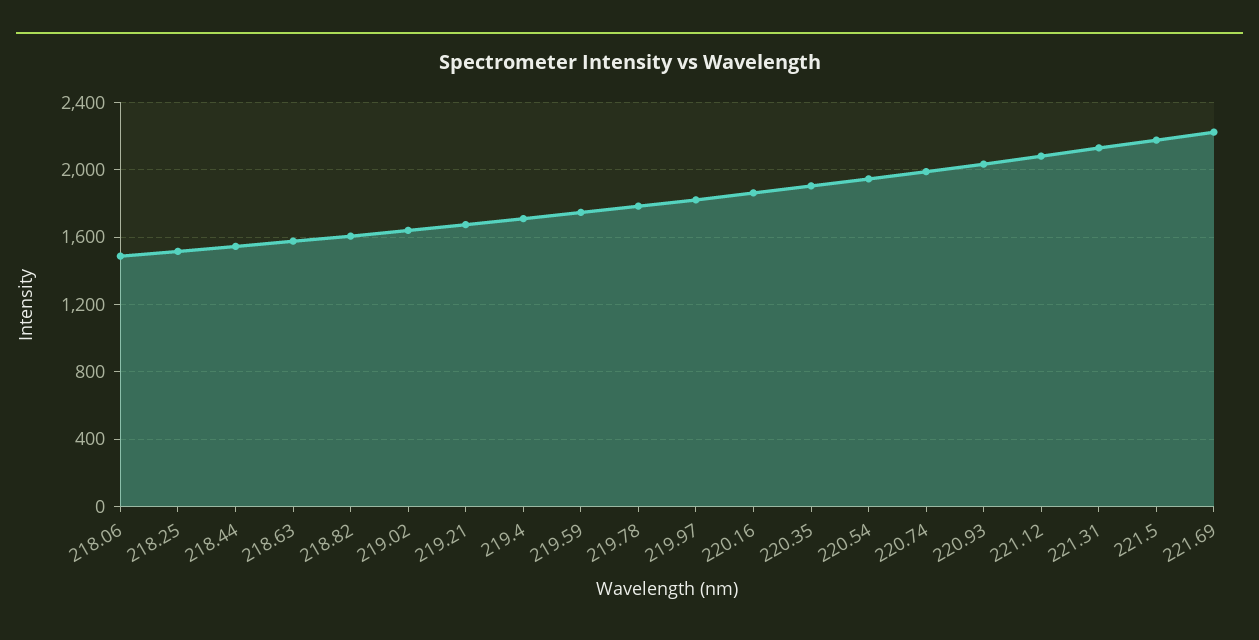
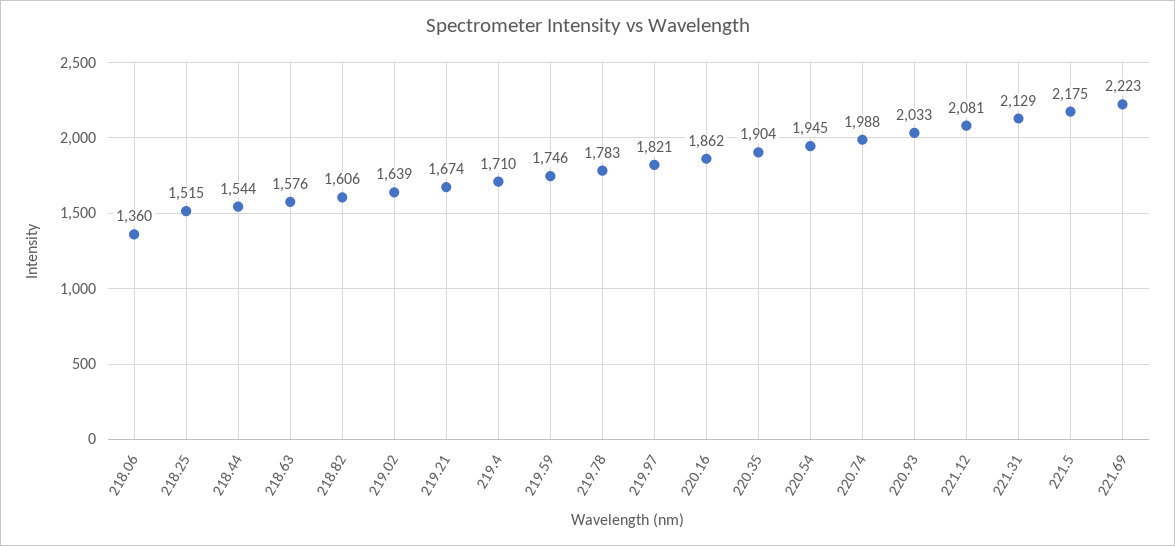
218.06: 1500 -> 1360

